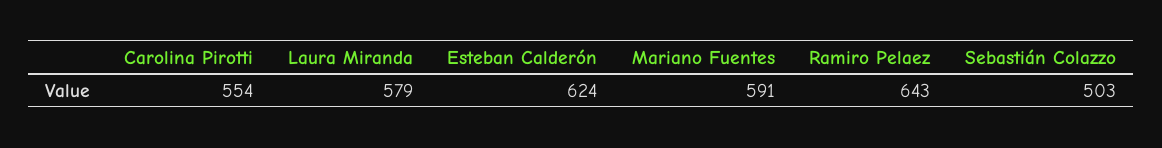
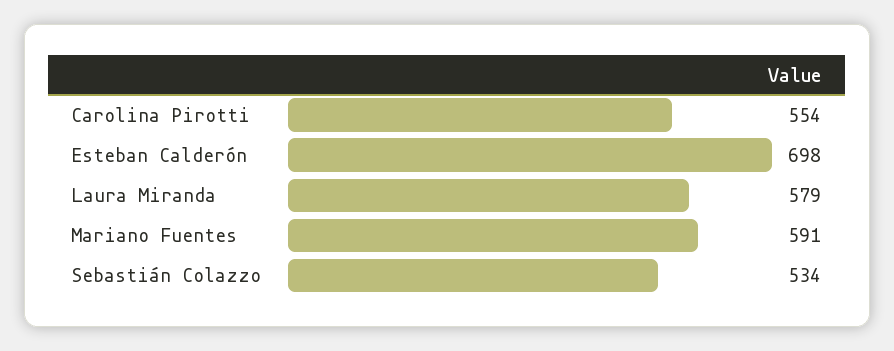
Esteban Calderón: 624 -> 698
Ramiro Pelaez: 643 -> none
Sebastián Colazzo: 503 -> 534

